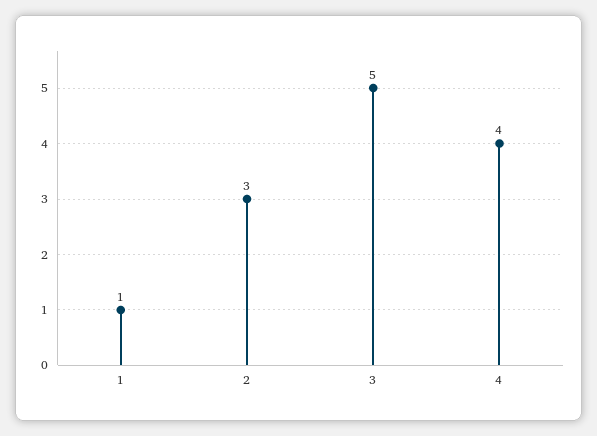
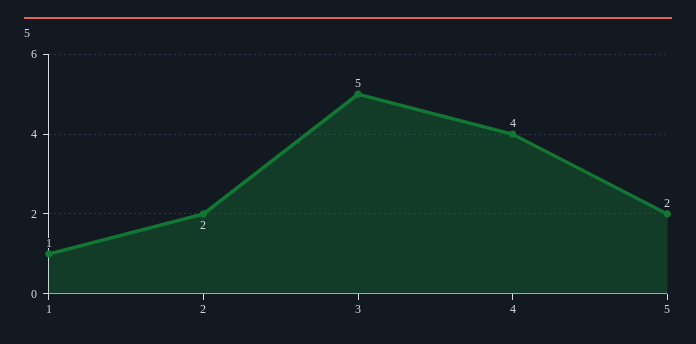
2: 3 -> 2
5: none -> 2

